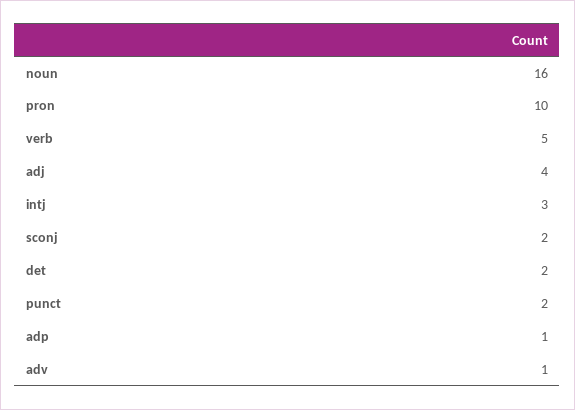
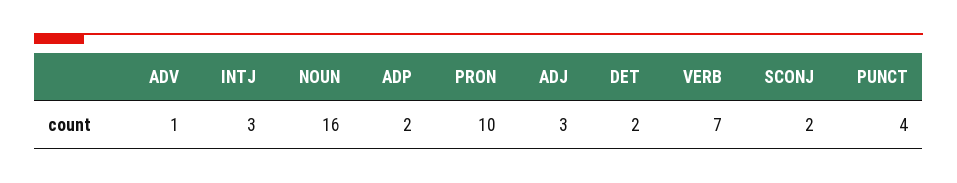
verb: 5 -> 7
adj: 4 -> 3
punct: 2 -> 4
adp: 1 -> 2

